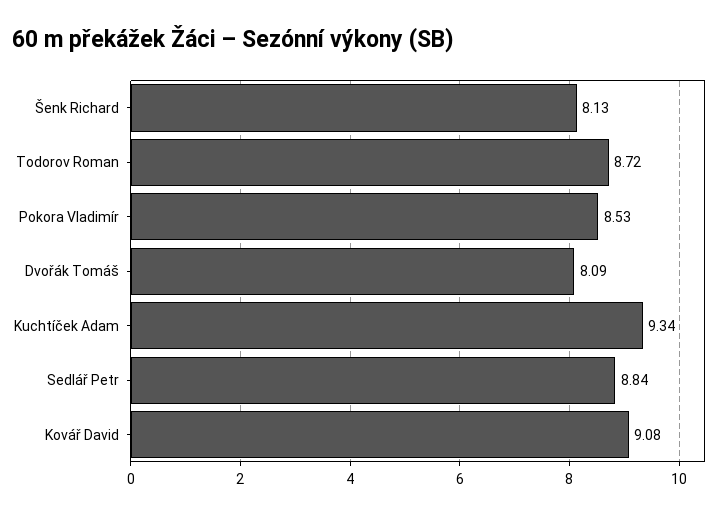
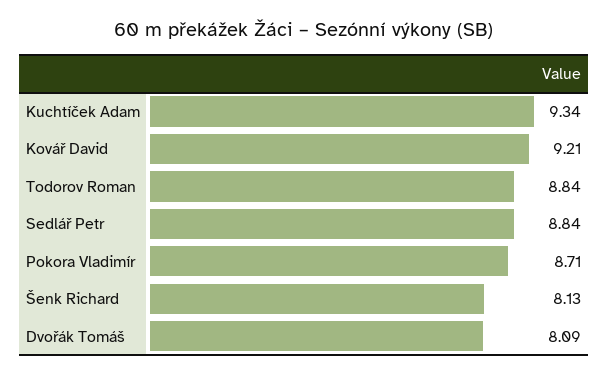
Todorov Roman: 8.72 -> 8.84
Pokora Vladimír: 8.53 -> 8.71
Kovář David: 9.08 -> 9.21

